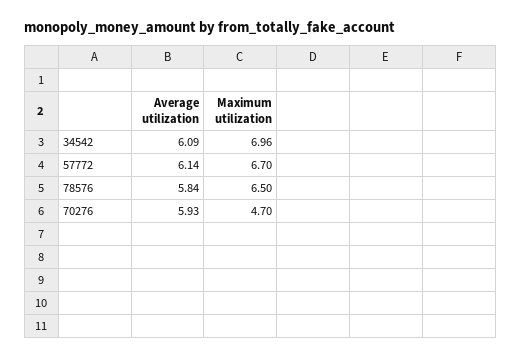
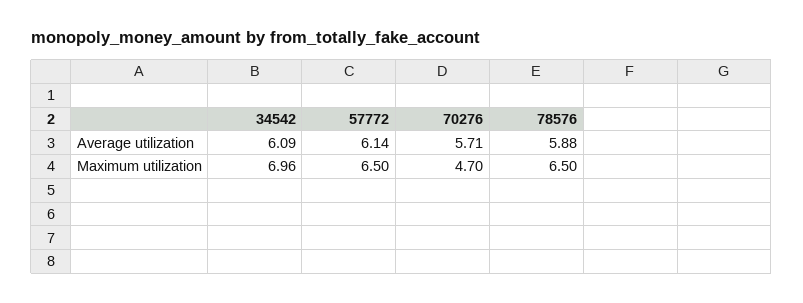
Maximum utilization, 57772: 6.7 -> 6.5
Average utilization, 78576: 5.84 -> 5.88
Average utilization, 70276: 5.93 -> 5.71

